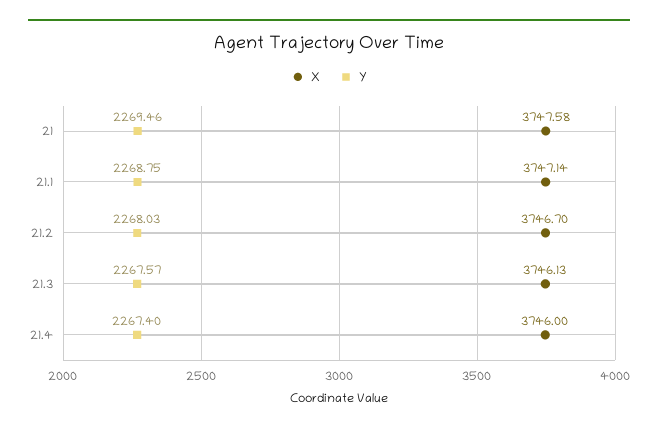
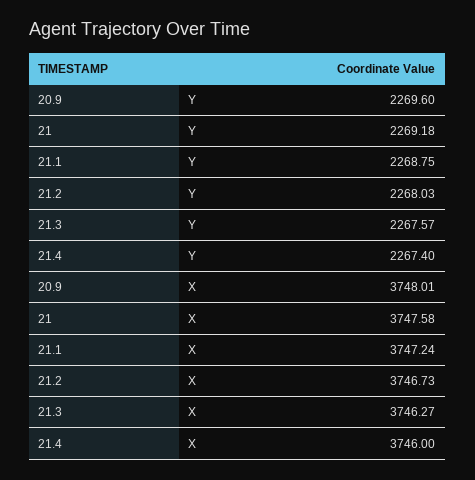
Y, 21: 2269.46 -> 2269.18
X, 21.1: 3747.14 -> 3747.24
X, 21.2: 3746.7 -> 3746.73
X, 21.3: 3746.13 -> 3746.27
Y, 20.9: none -> 2269.6
X, 20.9: none -> 3748.01

